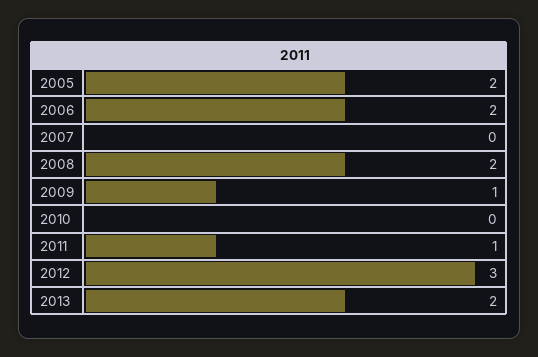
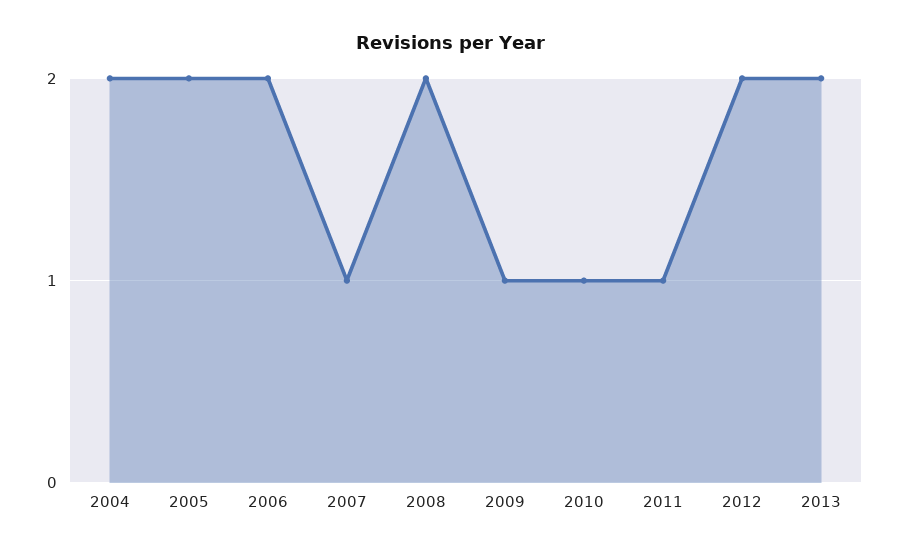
2007: 0 -> 1
2010: 0 -> 1
2012: 3 -> 2
2004: none -> 2

